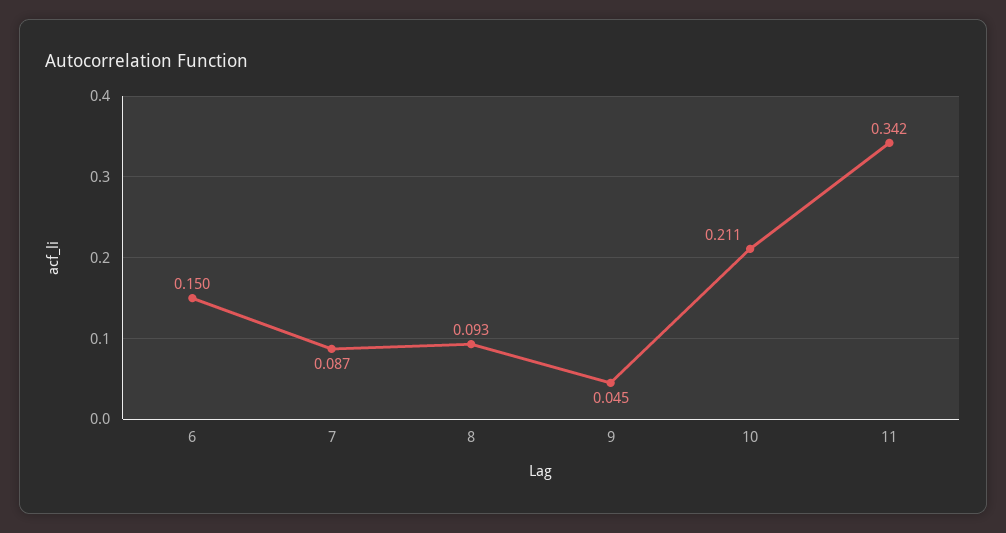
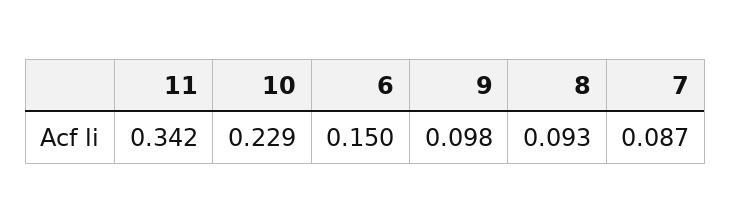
9: 0.045 -> 0.098
10: 0.211 -> 0.229

